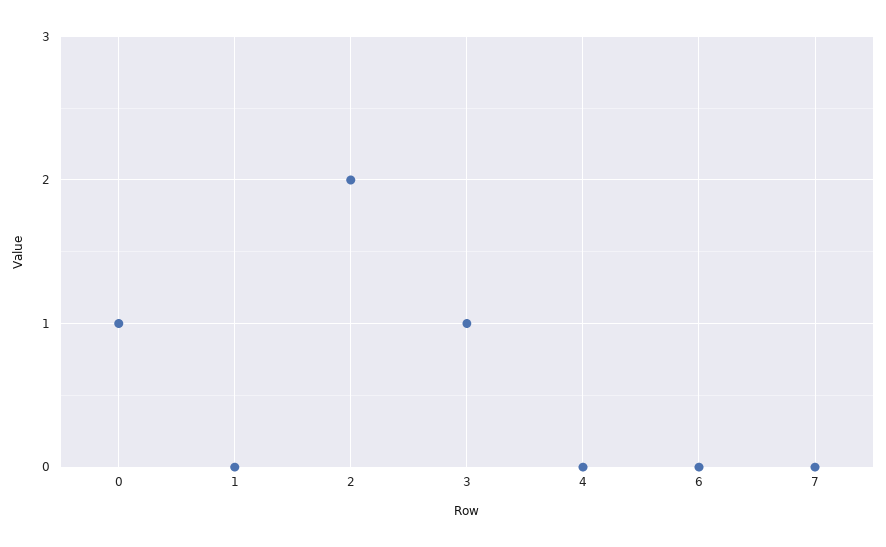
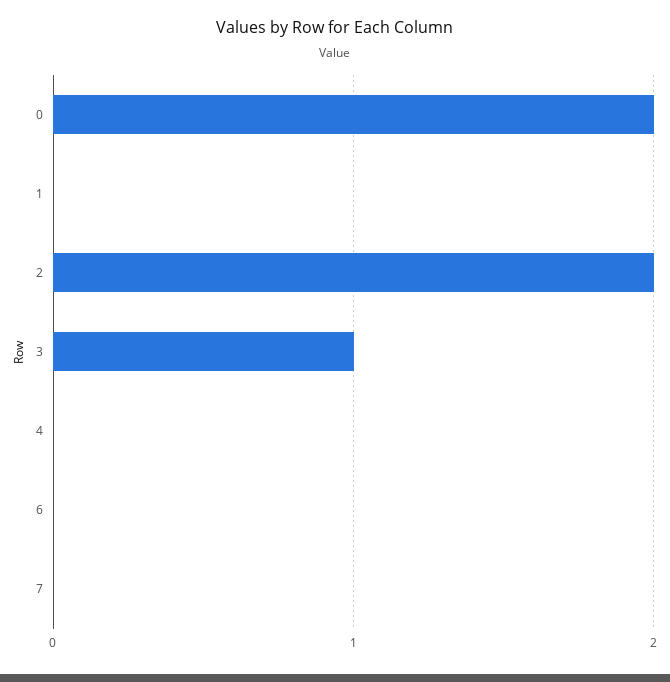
0: 1 -> 2

